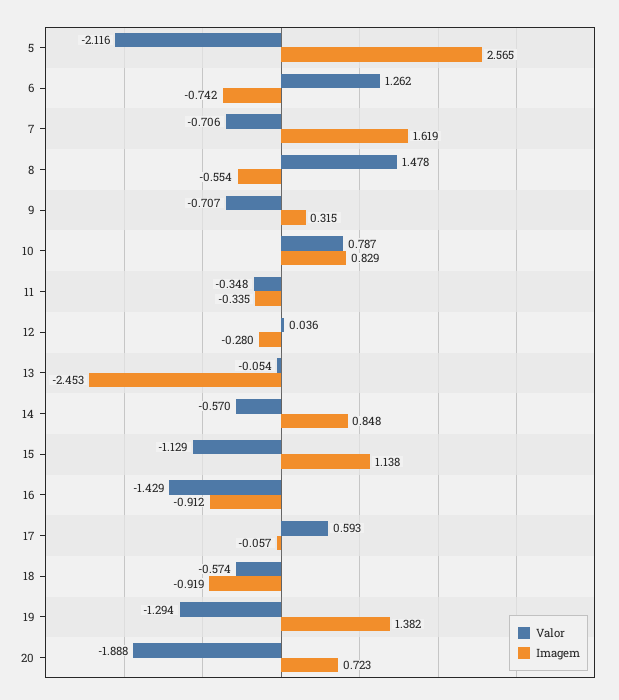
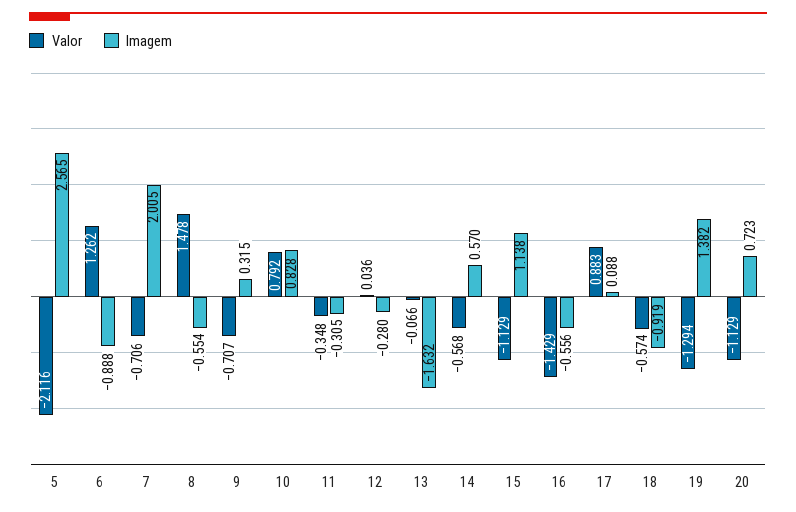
Imagem, 6: -0.742 -> -0.888
Imagem, 7: 1.619 -> 2.005
Valor, 10: 0.787 -> 0.792
Imagem, 10: 0.829 -> 0.828
Imagem, 11: -0.335 -> -0.305
Valor, 13: -0.054 -> -0.066
Imagem, 13: -2.453 -> -1.632
Valor, 14: -0.57 -> -0.568
Imagem, 14: 0.848 -> 0.57
Imagem, 16: -0.912 -> -0.556
Valor, 17: 0.593 -> 0.883
Imagem, 17: -0.057 -> 0.088
Valor, 20: -1.888 -> -1.129

